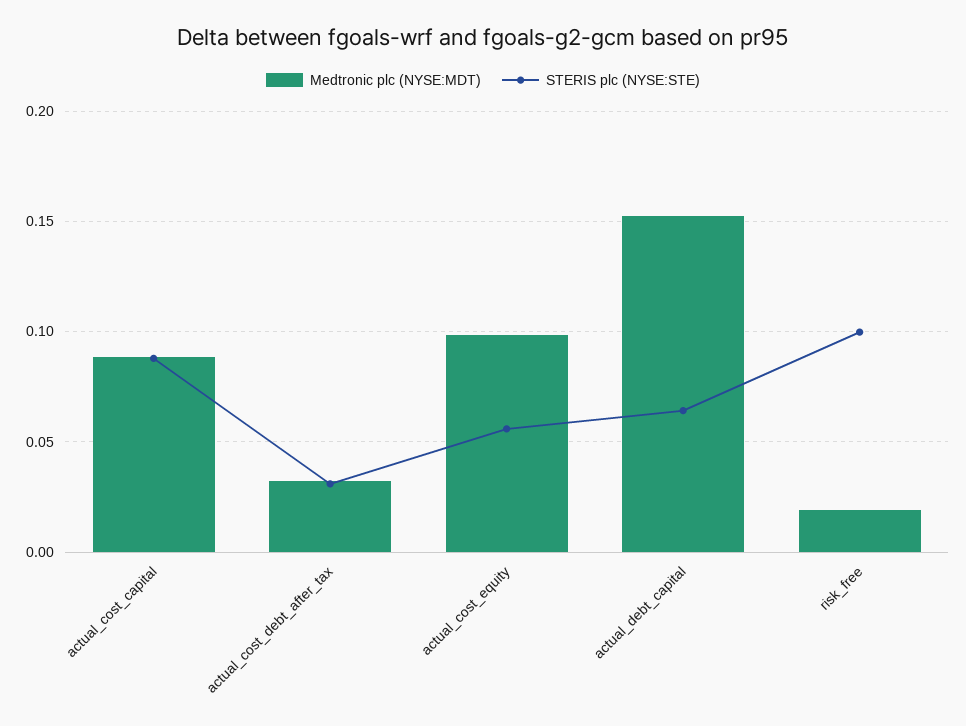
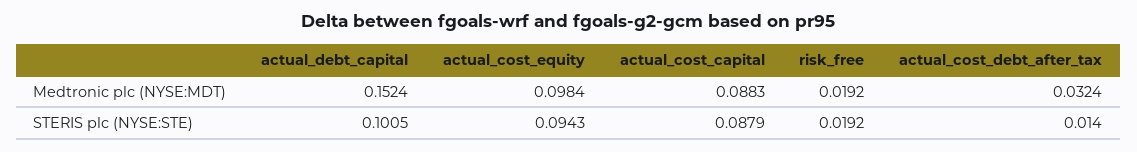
STERIS plc (NYSE:STE), actual_cost_debt_after_tax: 0.03 -> 0.014
STERIS plc (NYSE:STE), actual_cost_equity: 0.055 -> 0.0943
STERIS plc (NYSE:STE), actual_debt_capital: 0.065 -> 0.1005
STERIS plc (NYSE:STE), risk_free: 0.1 -> 0.0192

